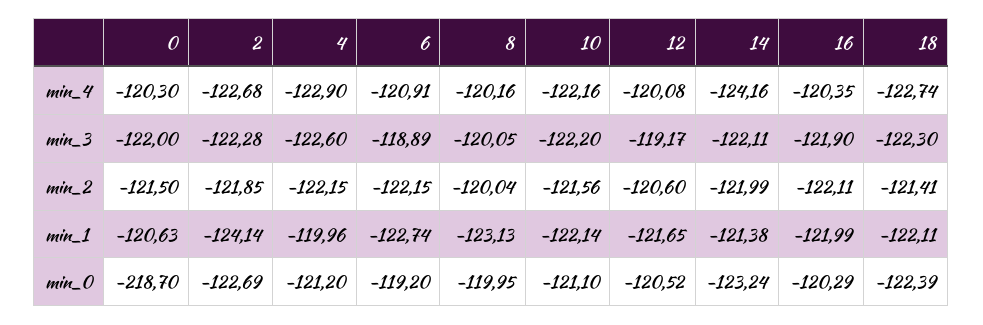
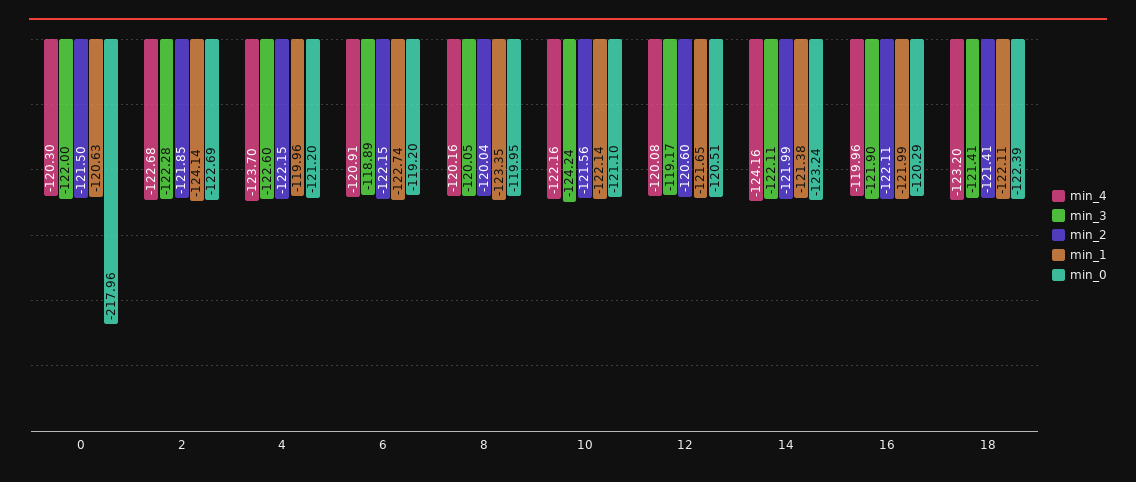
min_4, 4: -122.9 -> -123.7
min_4, 16: -120.35 -> -119.96
min_4, 18: -122.74 -> -123.2
min_3, 10: -122.2 -> -124.24
min_3, 18: -122.3 -> -121.41
min_1, 8: -123.13 -> -123.35
min_0, 0: -218.7 -> -217.96
min_0, 12: -120.52 -> -120.51

